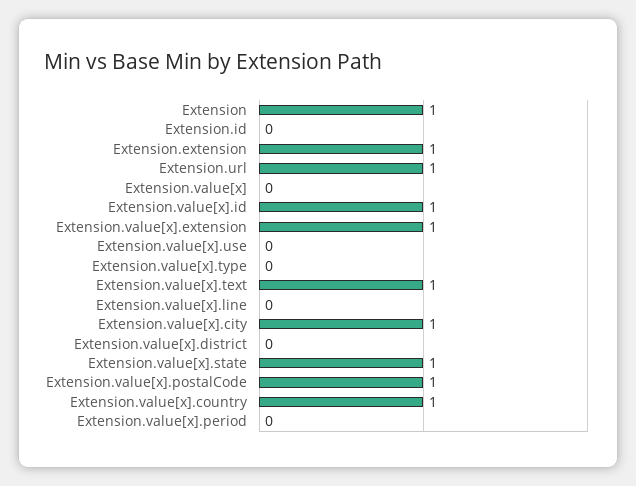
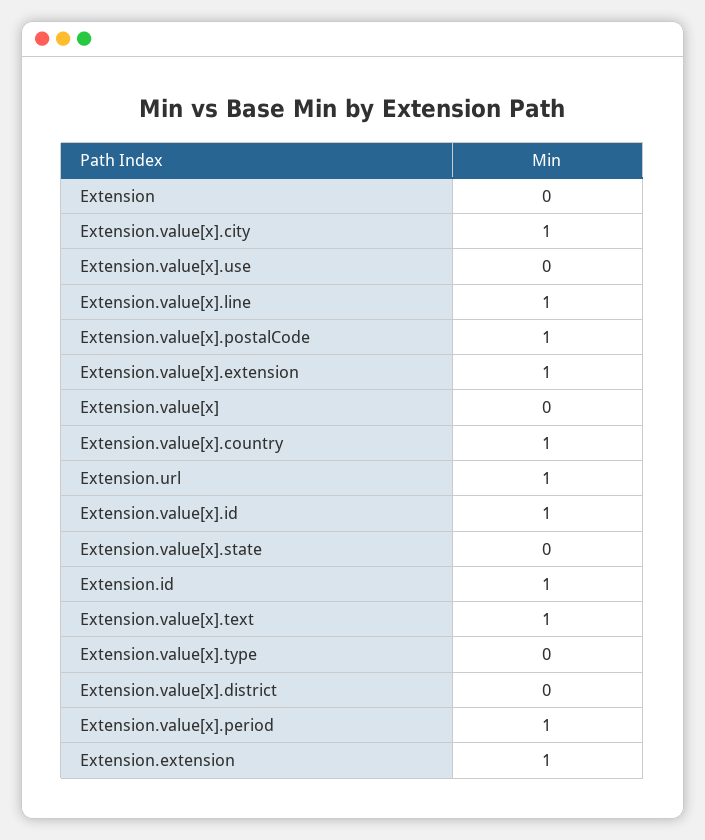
Extension: 1 -> 0
Extension.id: 0 -> 1
Extension.value[x].line: 0 -> 1
Extension.value[x].state: 1 -> 0
Extension.value[x].period: 0 -> 1

